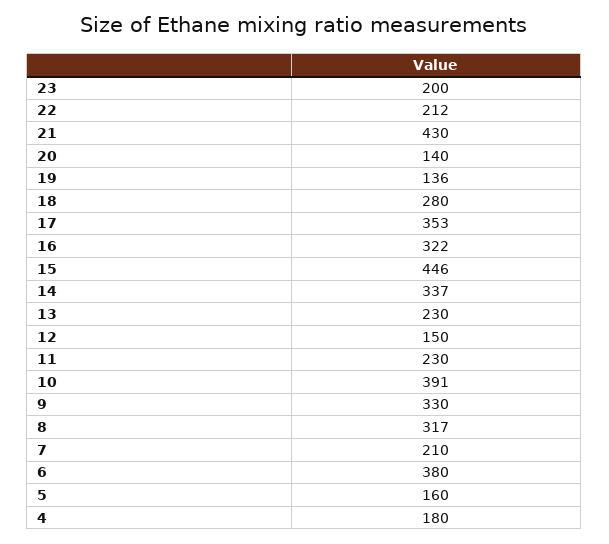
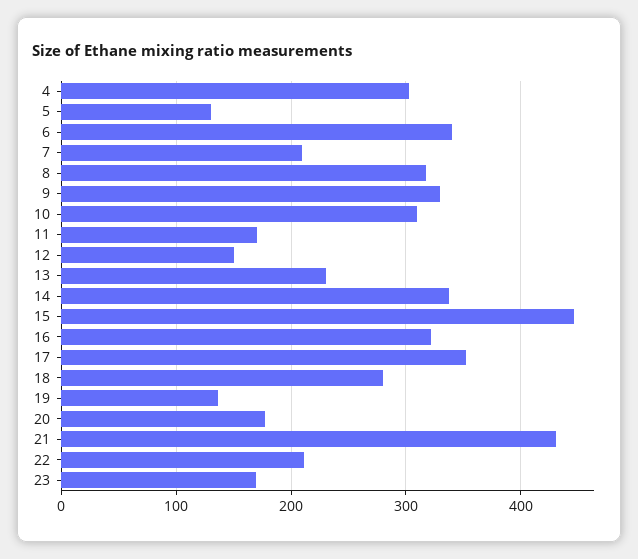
23: 200 -> 170
20: 140 -> 180
11: 230 -> 170
10: 391 -> 310
6: 380 -> 340
5: 160 -> 130
4: 180 -> 300

